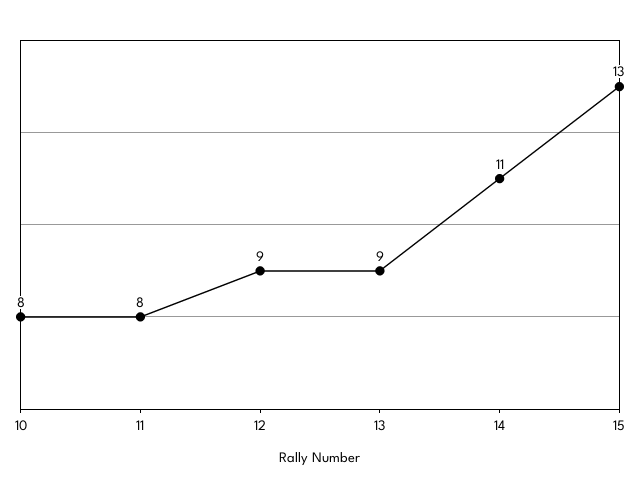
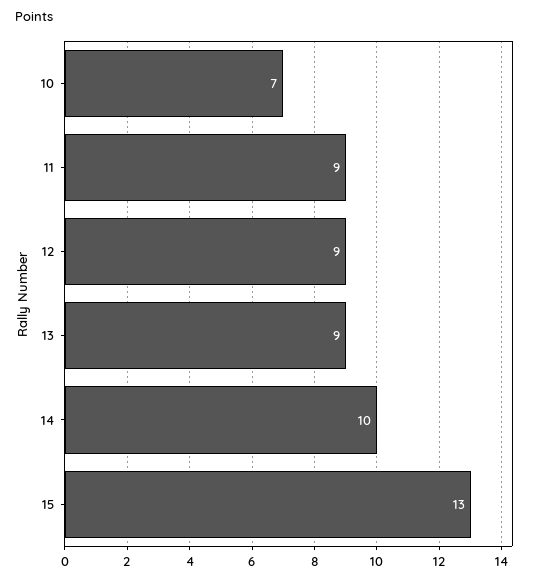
10: 8 -> 7
11: 8 -> 9
14: 11 -> 10

